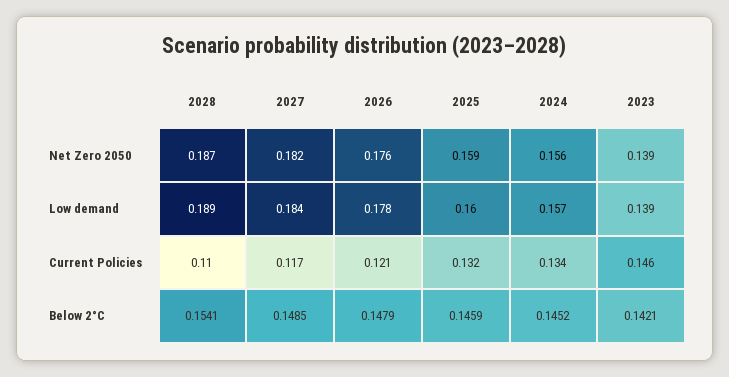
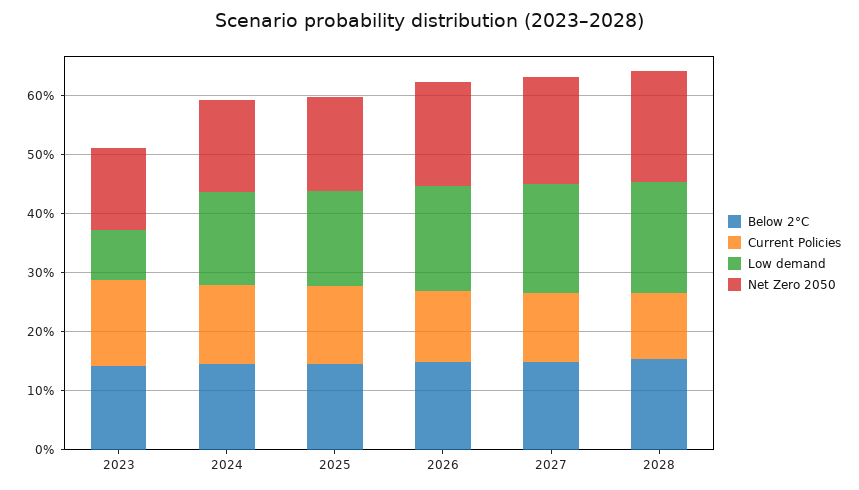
Low demand, 2023: 0.139 -> 0.08

